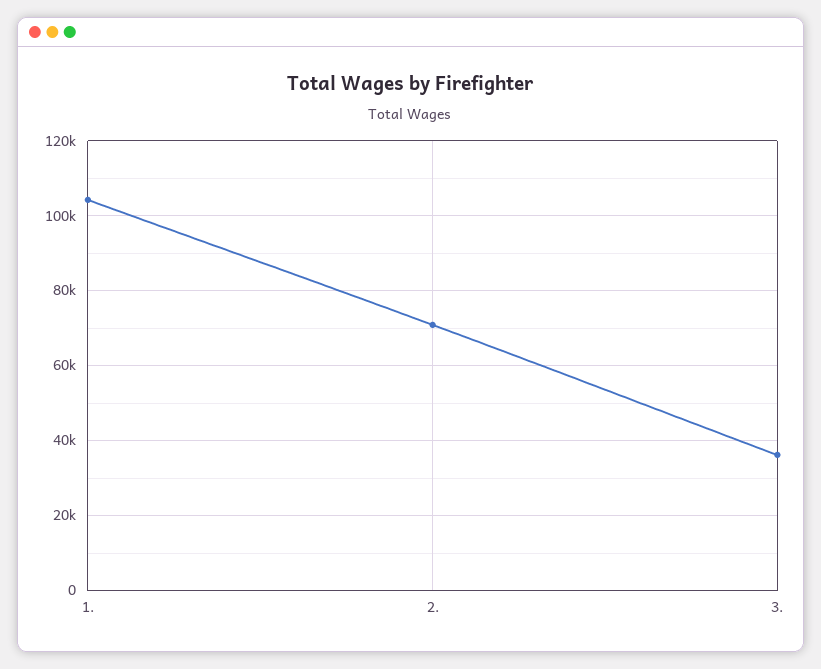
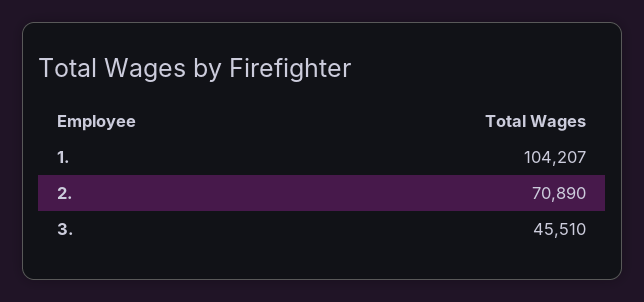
3.: 36000 -> 45510

